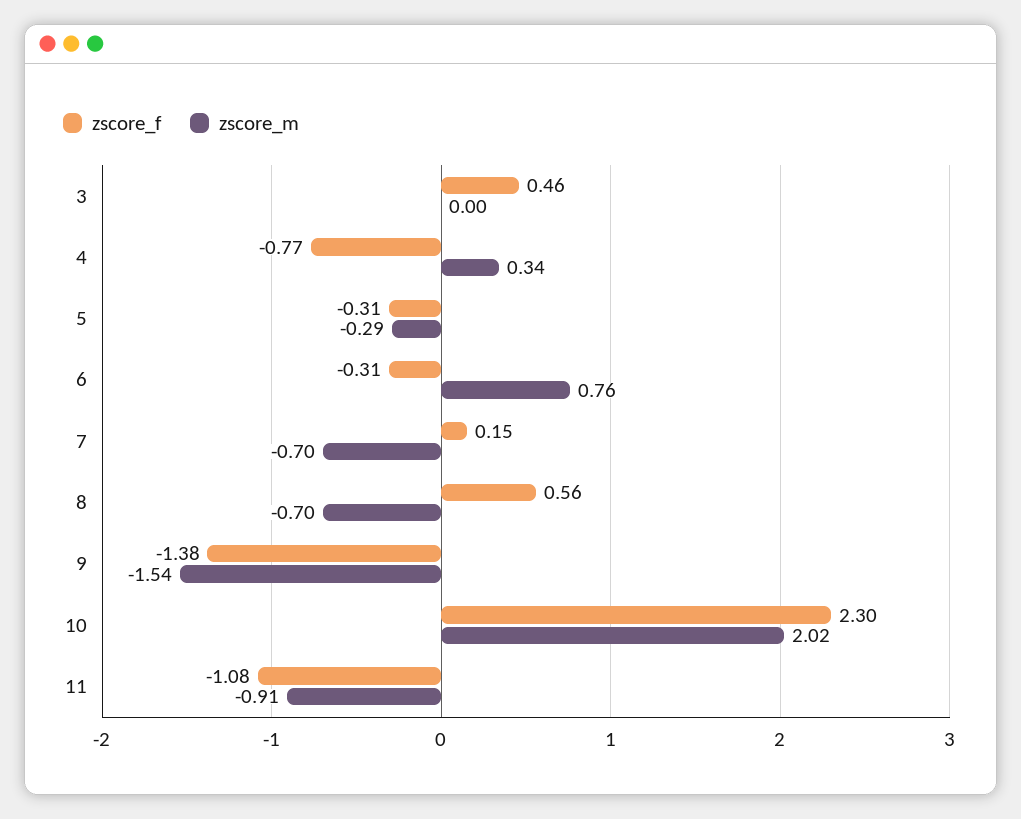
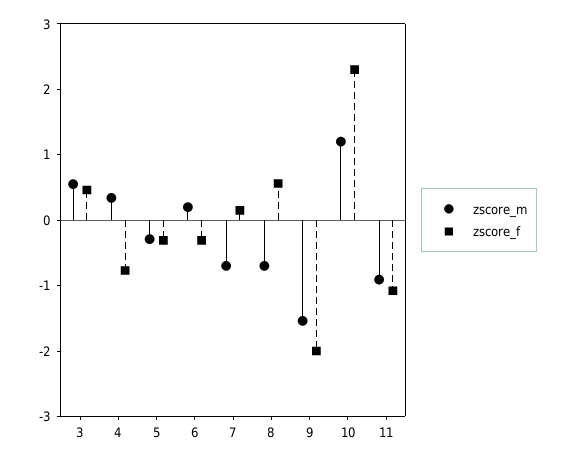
zscore_m, 3: 0 -> 0.6
zscore_m, 6: 0.76 -> 0.2
zscore_f, 9: -1.38 -> -2
zscore_m, 10: 2.02 -> 1.2

